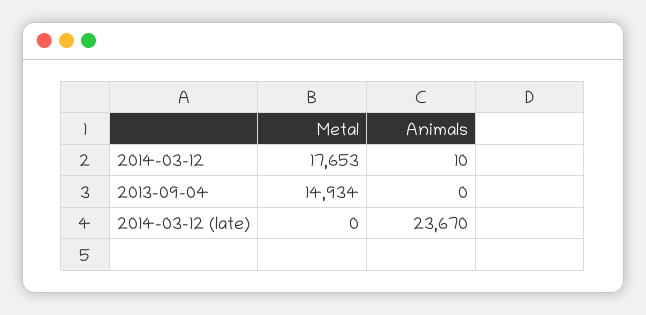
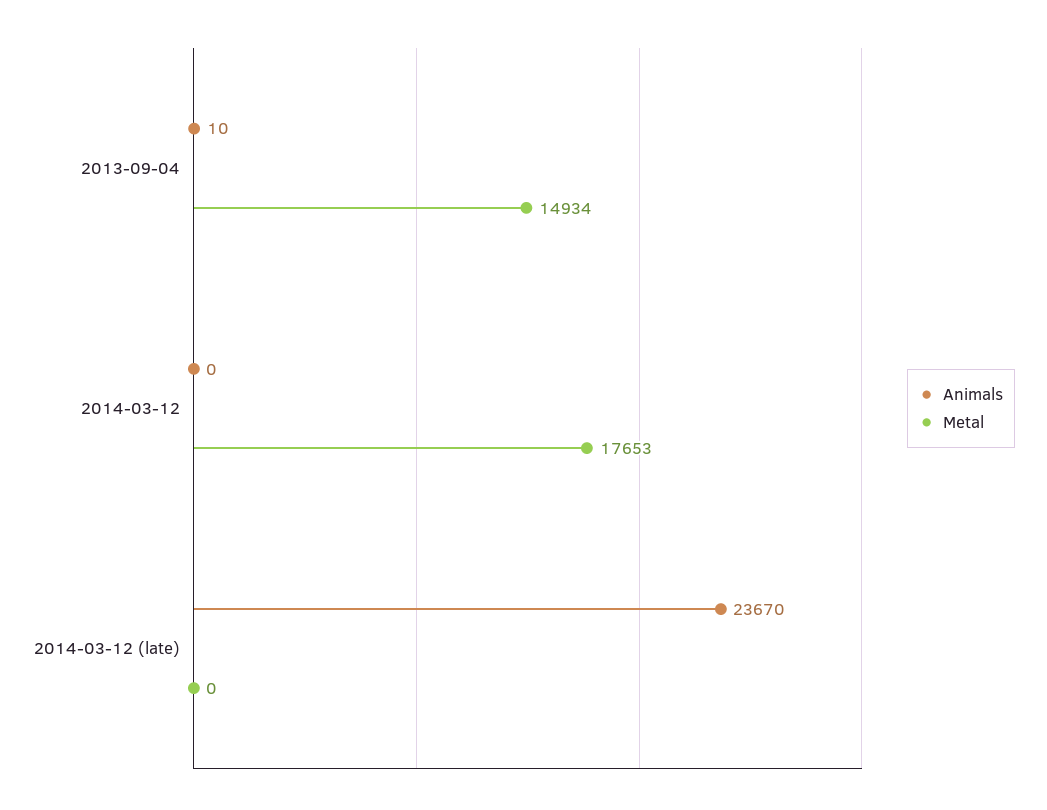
Animals, 2014-03-12: 10 -> 0
Animals, 2013-09-04: 0 -> 10

